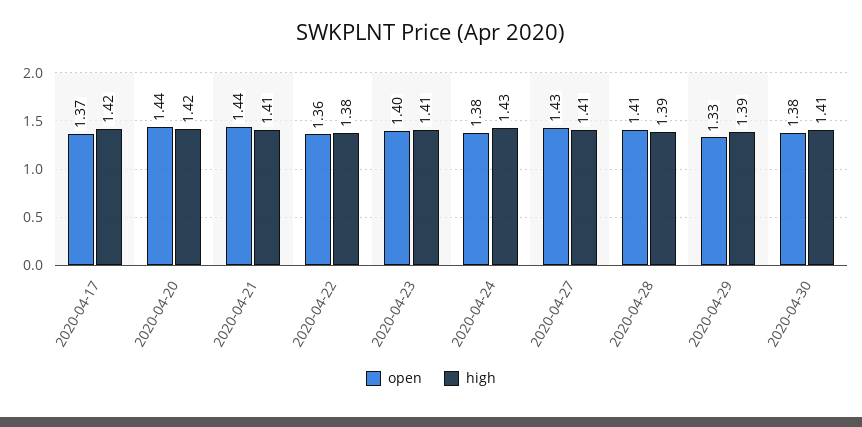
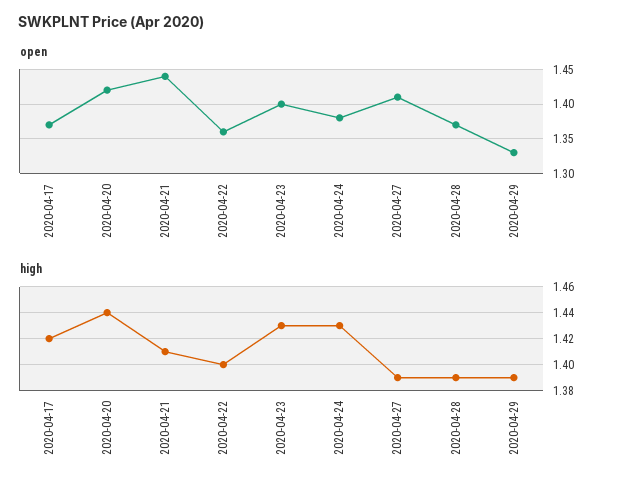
open, 2020-04-20: 1.44 -> 1.42
high, 2020-04-20: 1.42 -> 1.44
high, 2020-04-22: 1.38 -> 1.4
high, 2020-04-23: 1.41 -> 1.43
open, 2020-04-27: 1.43 -> 1.41
high, 2020-04-27: 1.41 -> 1.39
open, 2020-04-28: 1.41 -> 1.37
open, 2020-04-30: 1.38 -> none
high, 2020-04-30: 1.41 -> none

